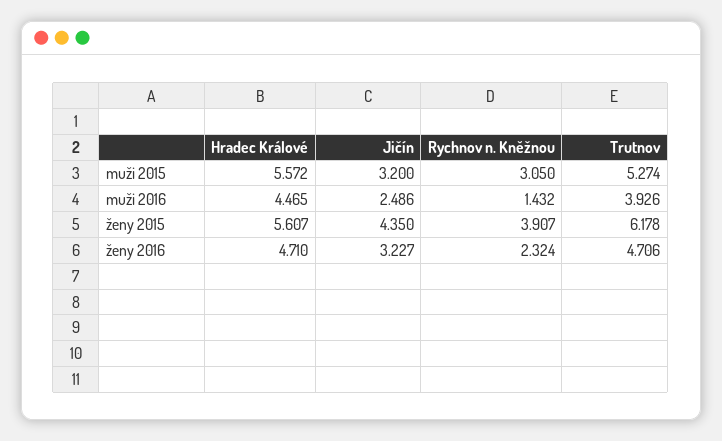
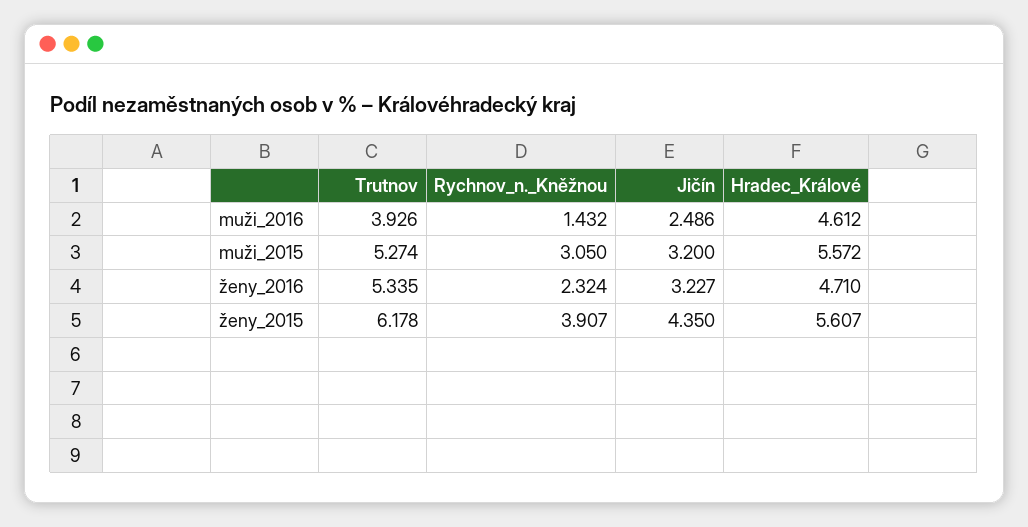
Hradec Králové, muži 2016: 4.465 -> 4.612
Trutnov, ženy 2016: 4.706 -> 5.335

